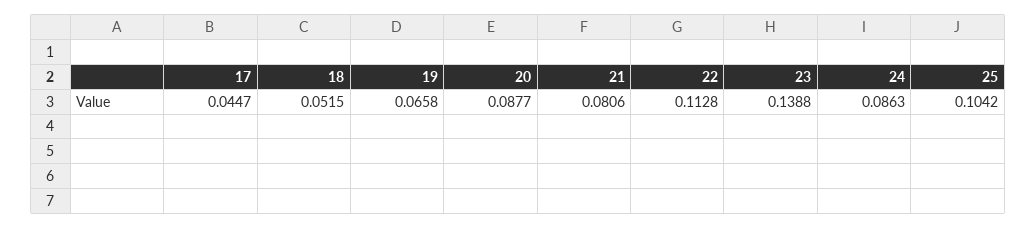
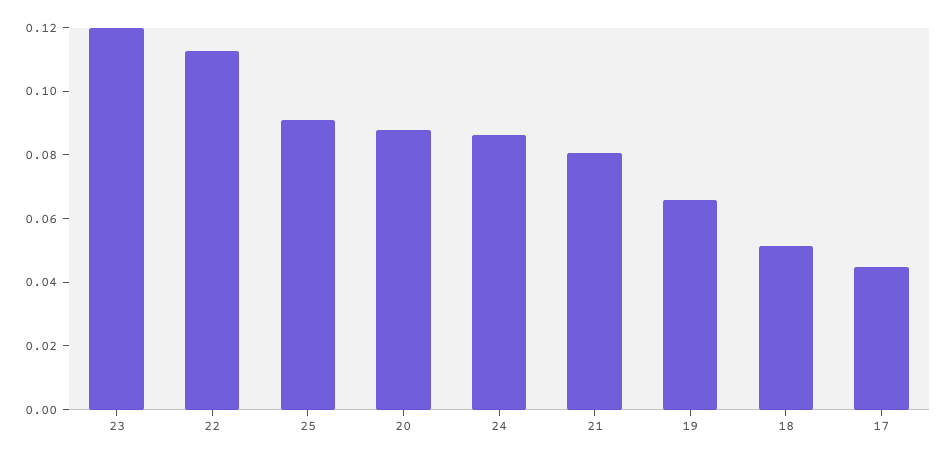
23: 0.1388 -> 0.12
25: 0.1042 -> 0.09

